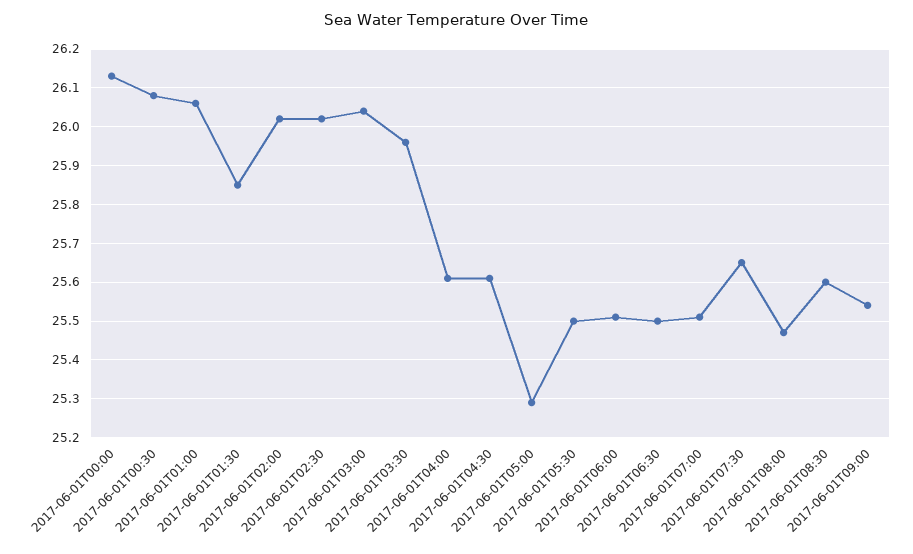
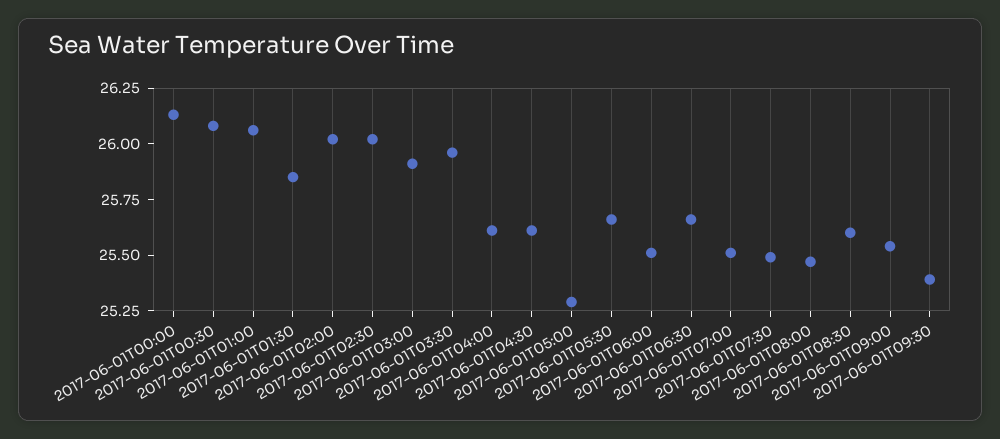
2017-06-01T03:00: 26.05 -> 25.9
2017-06-01T05:30: 25.5 -> 25.65
2017-06-01T06:30: 25.5 -> 25.65
2017-06-01T07:30: 25.65 -> 25.5
2017-06-01T09:30: none -> 25.4

